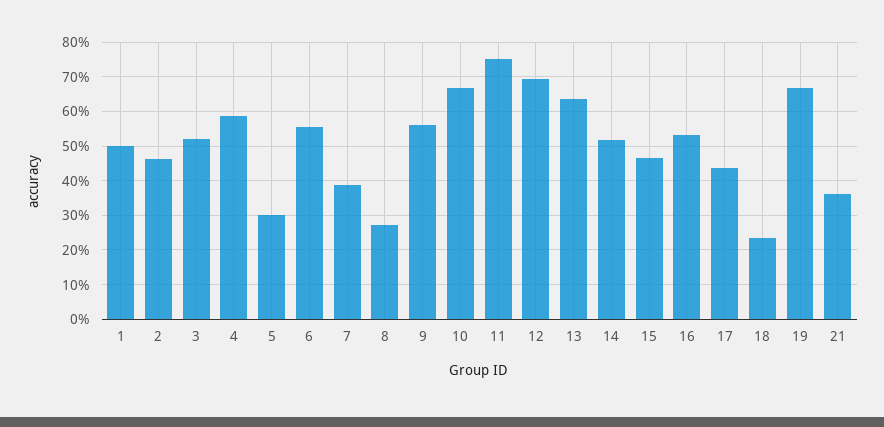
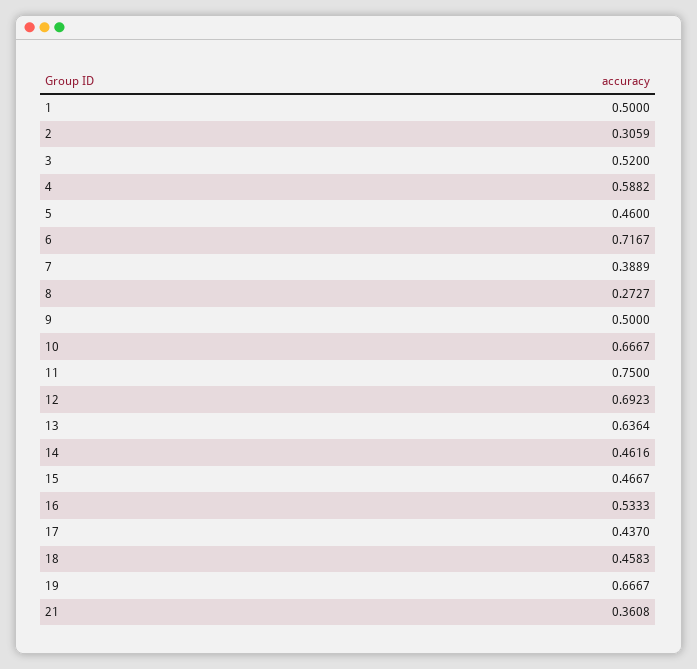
2: 0.46 -> 0.3059
5: 0.3 -> 0.46
6: 0.56 -> 0.7167
9: 0.56 -> 0.5
14: 0.52 -> 0.4616
18: 0.24 -> 0.4583

